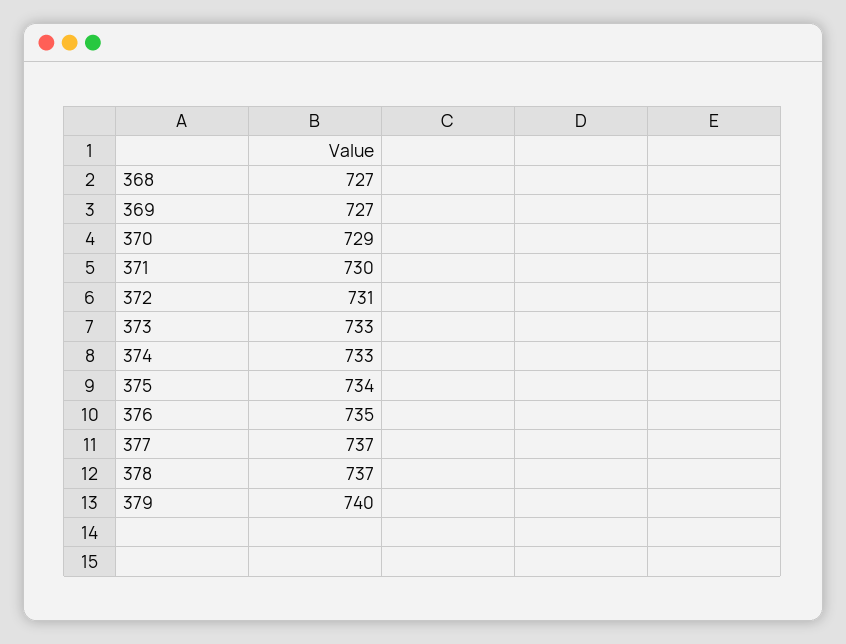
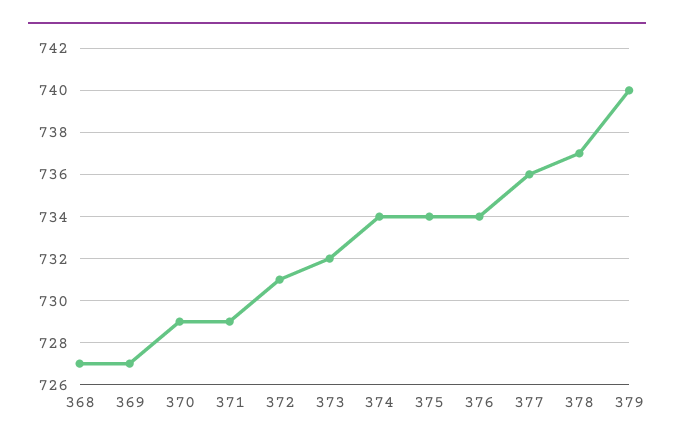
371: 730 -> 729
373: 733 -> 732
374: 733 -> 734
376: 735 -> 734
377: 737 -> 736

